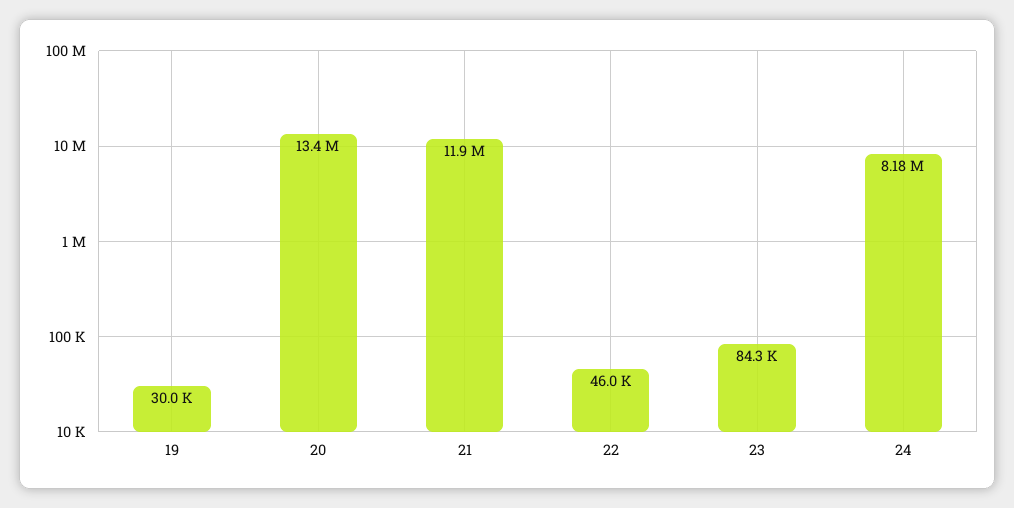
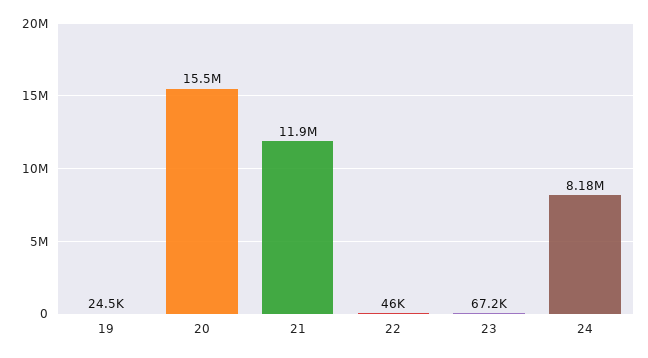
19: 30000 -> 24500
20: 13400000 -> 15500000
23: 84300 -> 67200

